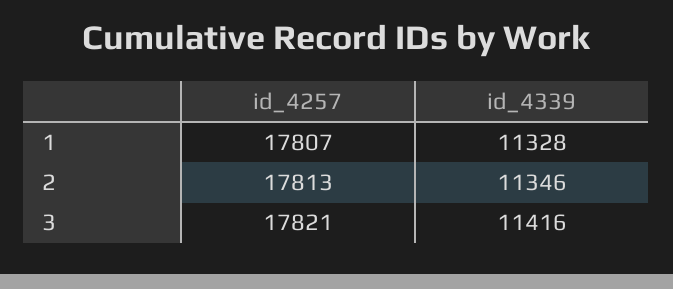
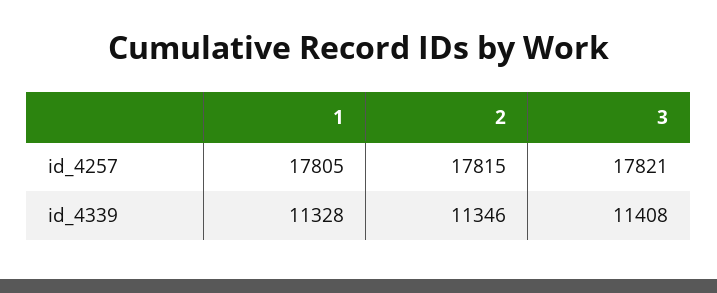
id_4257, 1: 17807 -> 17805
id_4257, 2: 17813 -> 17815
id_4339, 3: 11416 -> 11408

